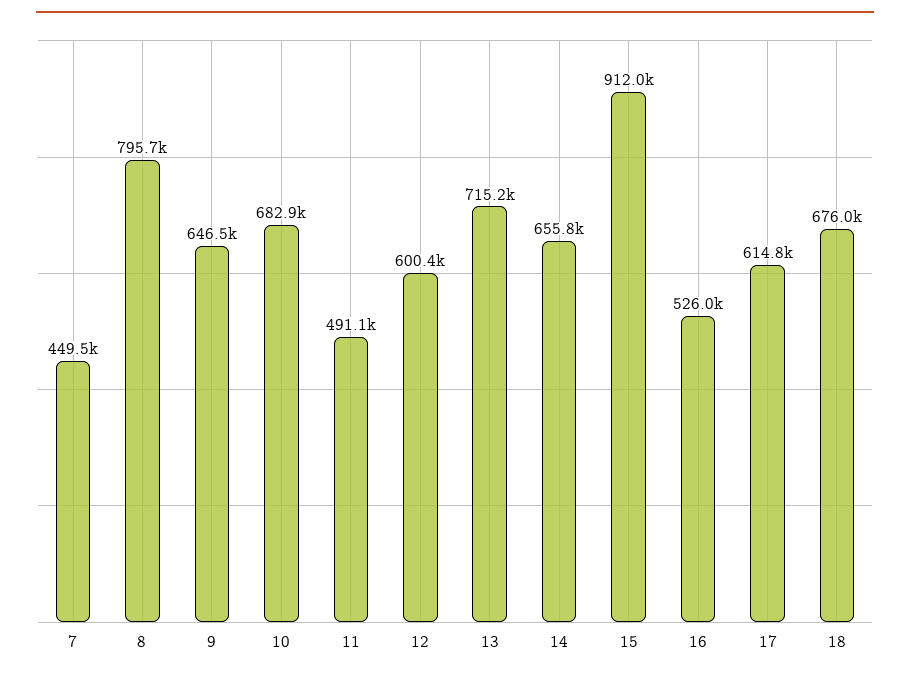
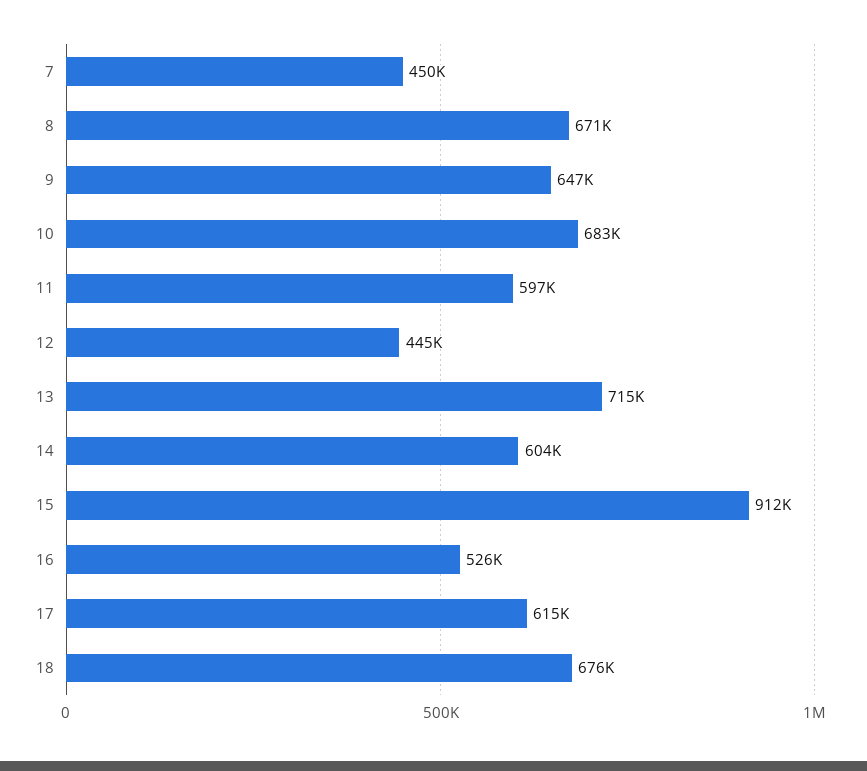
8: 795700 -> 671000
11: 491100 -> 597000
12: 600400 -> 445000
14: 655800 -> 604000

